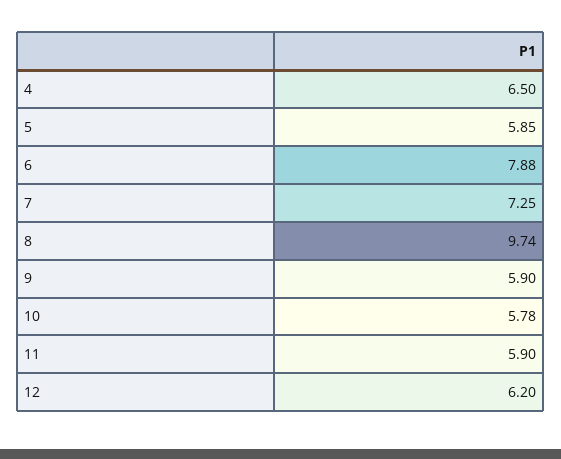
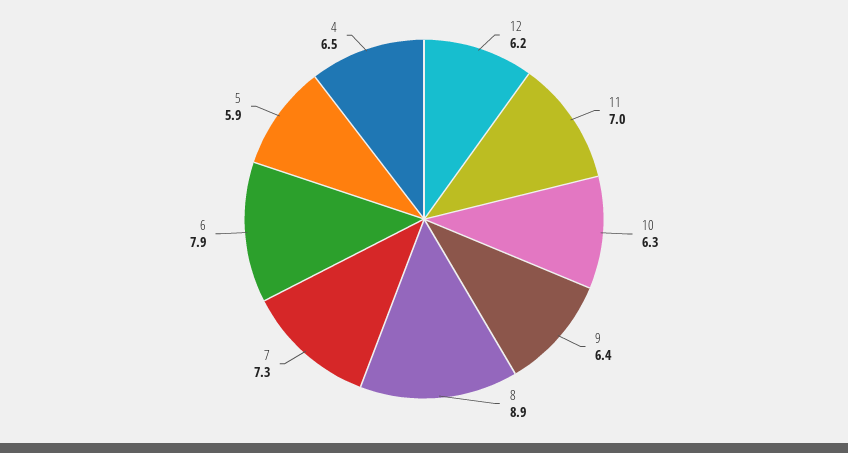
8: 9.74 -> 8.9
9: 5.9 -> 6.4
10: 5.78 -> 6.3
11: 5.9 -> 7

